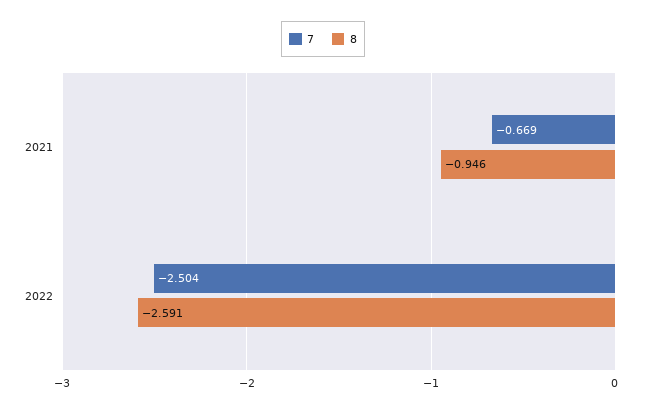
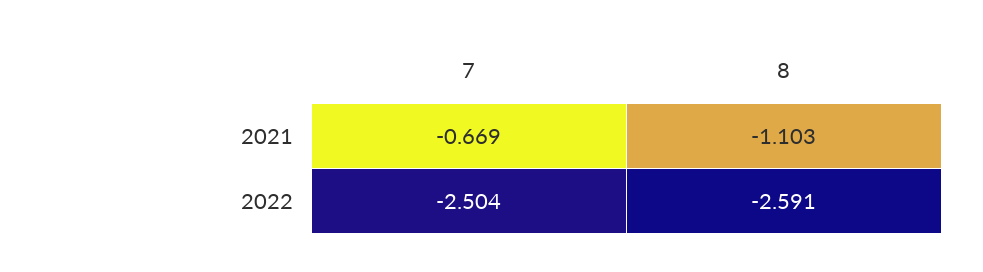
8, 2021: -0.946 -> -1.103

